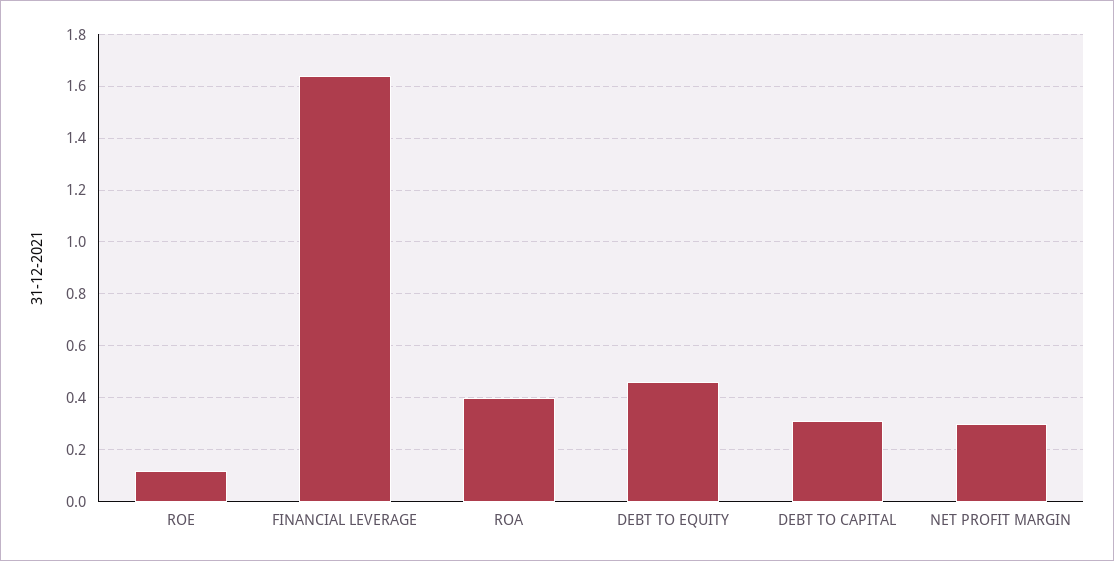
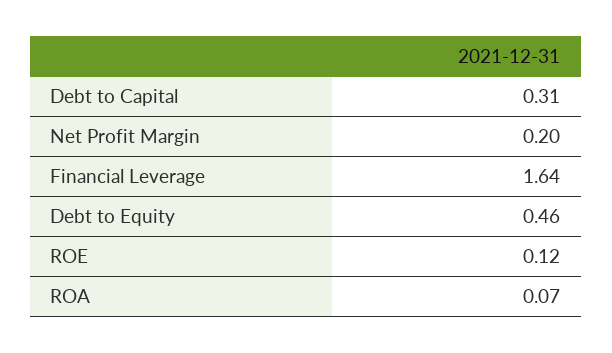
ROA: 0.4 -> 0.07
NET PROFIT MARGIN: 0.3 -> 0.2

